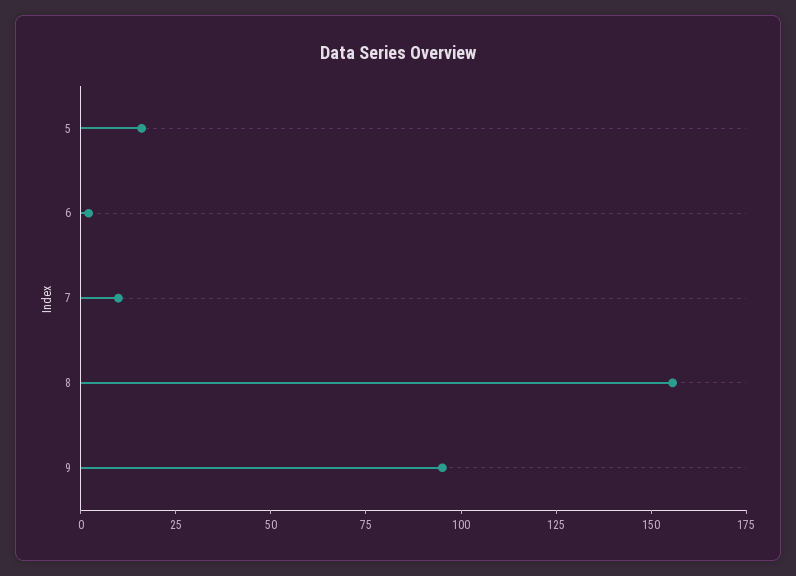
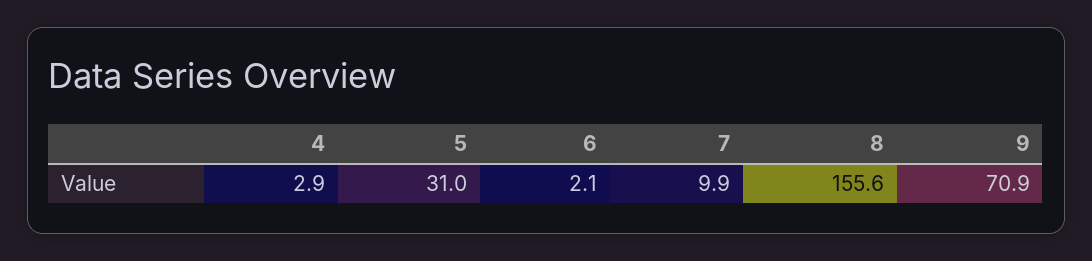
5: 15 -> 31
9: 95 -> 70.9
4: none -> 2.9

